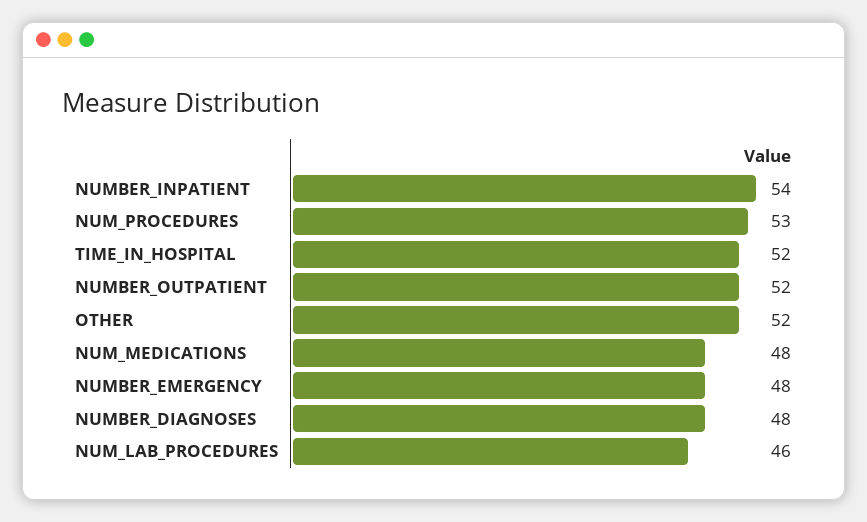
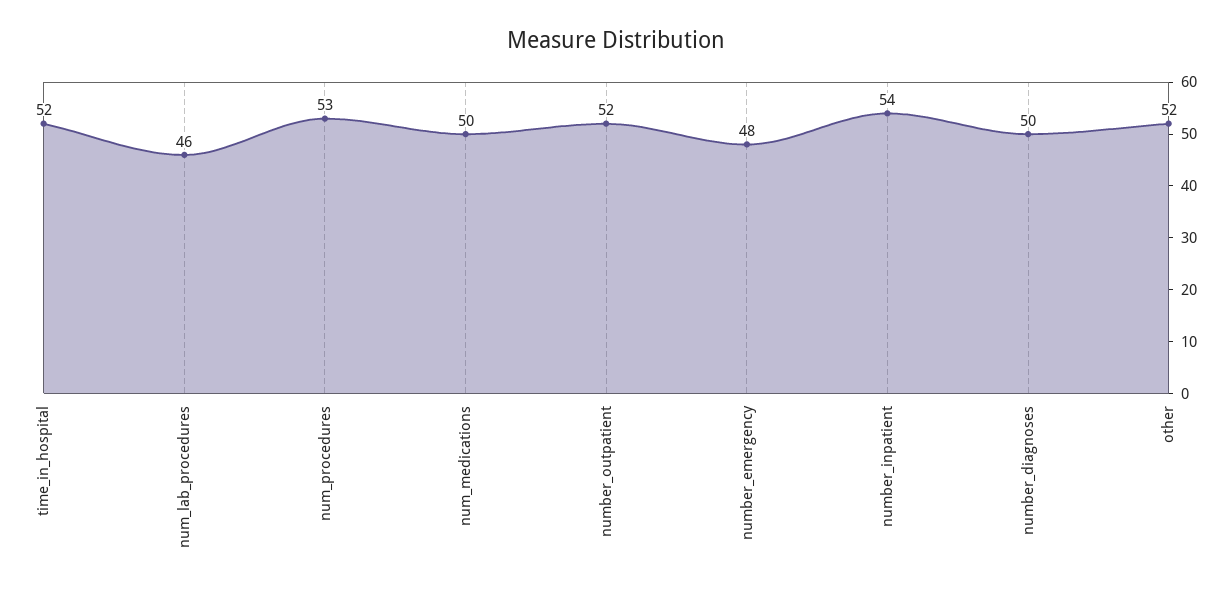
NUM_MEDICATIONS: 48 -> 50
NUMBER_DIAGNOSES: 48 -> 50

